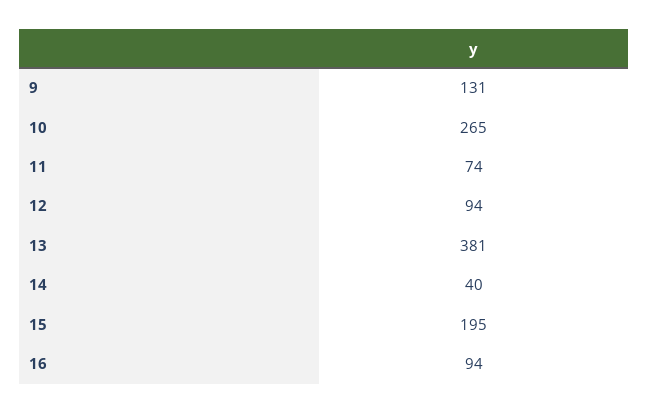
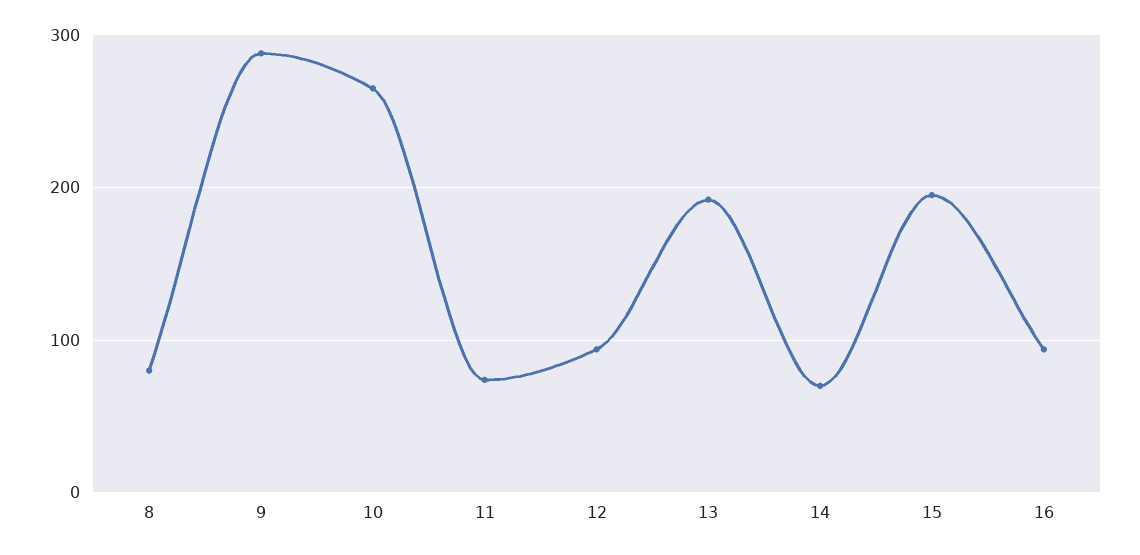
9: 131 -> 290
13: 381 -> 190
14: 40 -> 70
8: none -> 80

